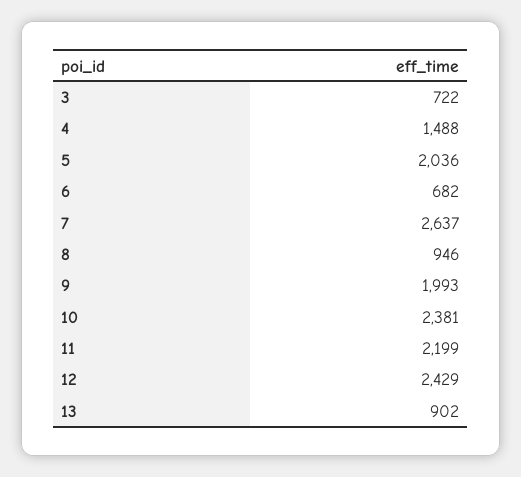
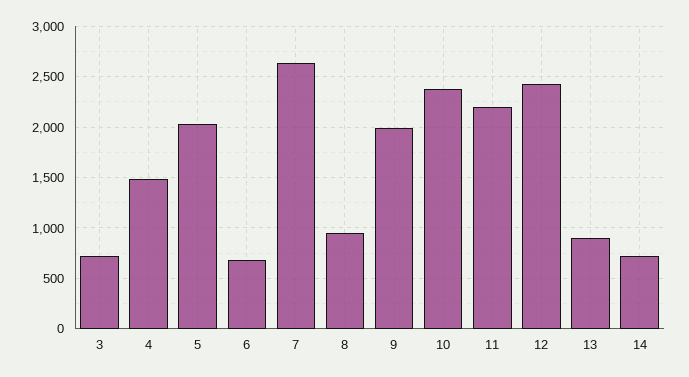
14: none -> 700

